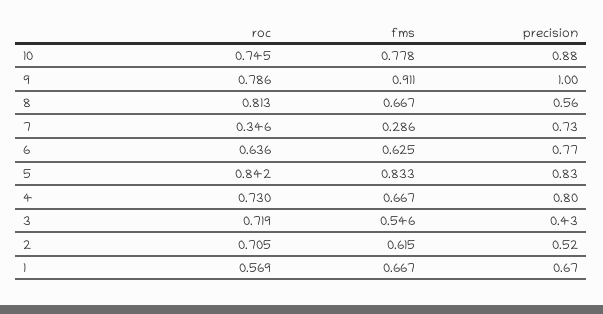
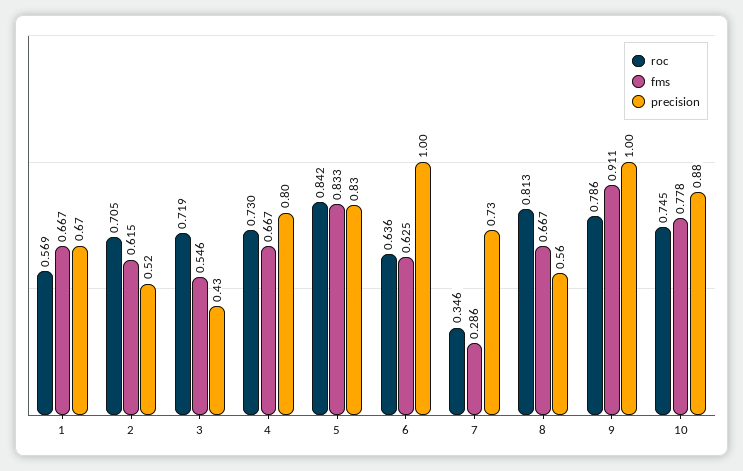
precision, 6: 0.77 -> 1

